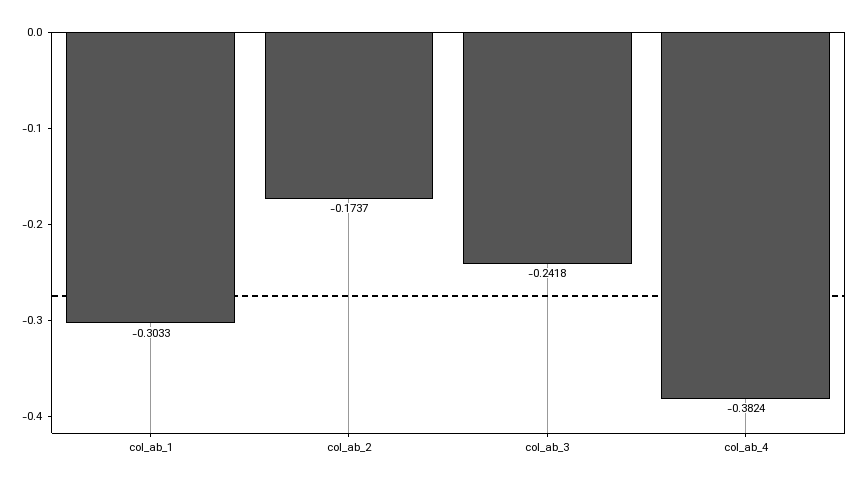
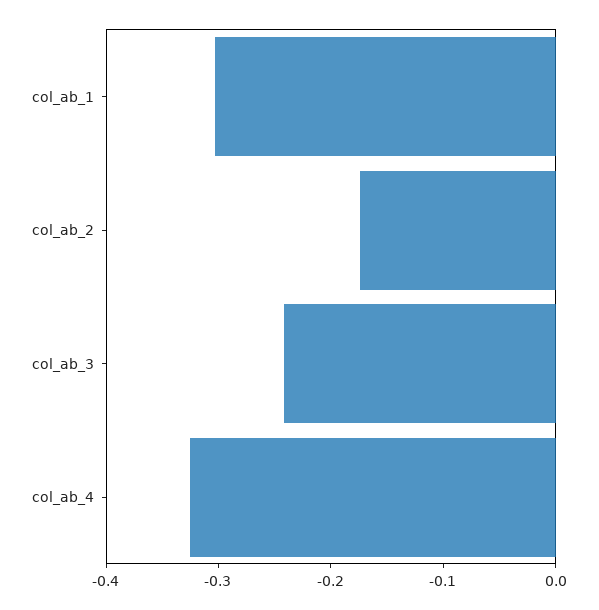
col_ab_4: -0.3824 -> -0.32

